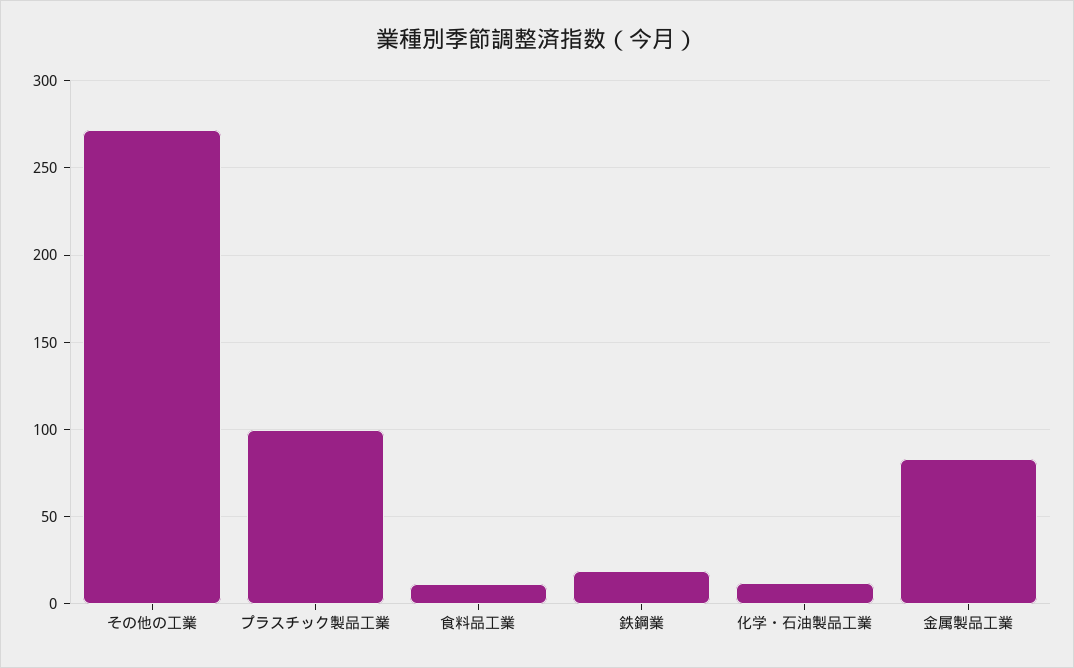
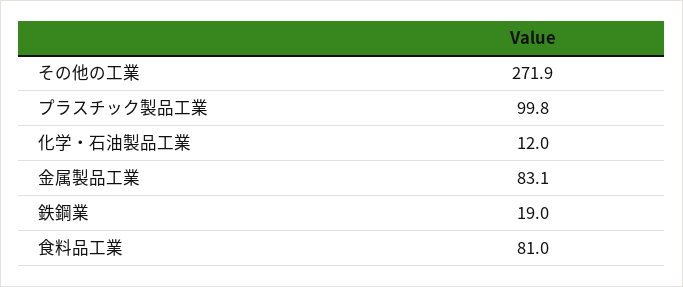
食料品工業: 10 -> 81

